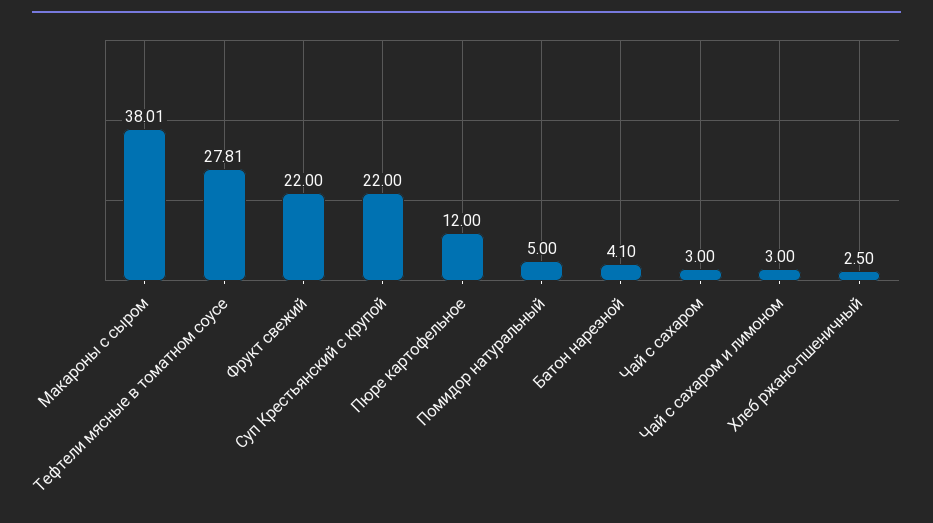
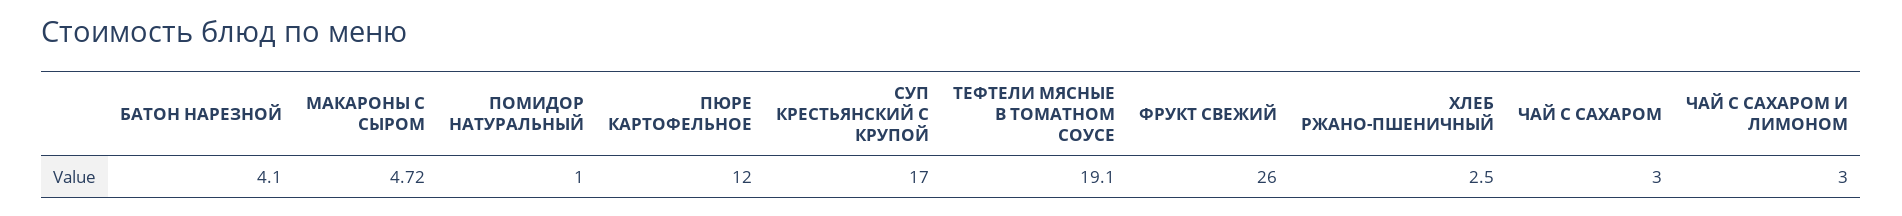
Макароны с сыром: 38.01 -> 4.72
Тефтели мясные в томатном соусе: 27.81 -> 19.1
Фрукт свежий: 22 -> 26
Суп Крестьянский с крупой: 22 -> 17
Помидор натуральный: 5 -> 1

